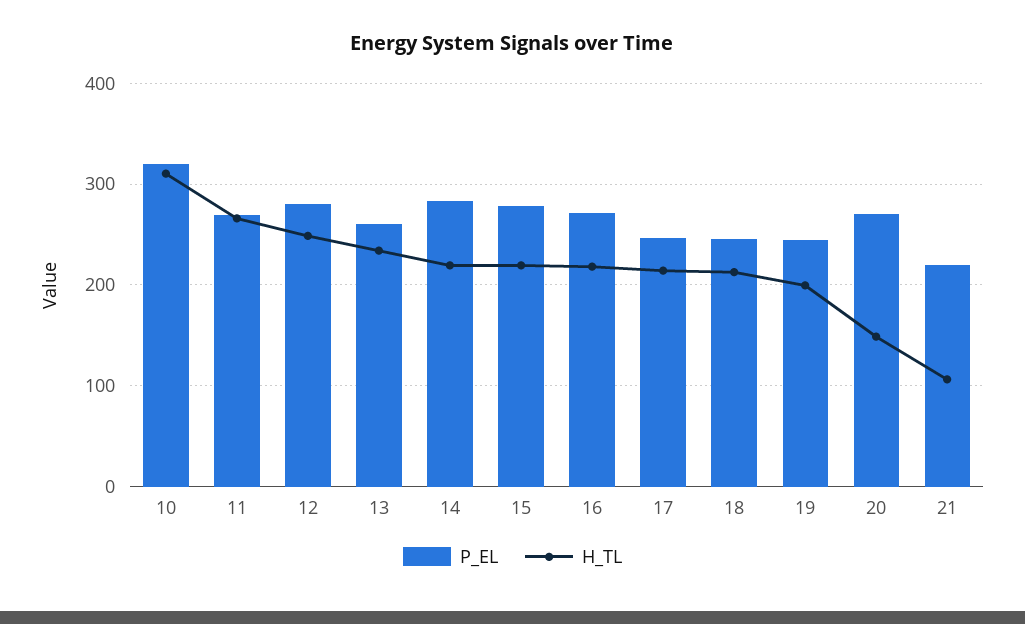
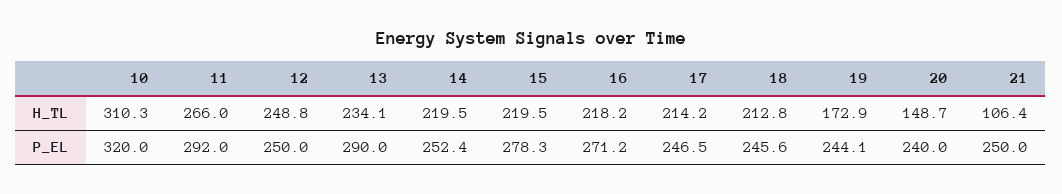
P_EL, 11: 270 -> 292
P_EL, 12: 280 -> 250
P_EL, 13: 260 -> 290
P_EL, 14: 280 -> 252.4
H_TL, 19: 200 -> 172.9
P_EL, 20: 270 -> 240
P_EL, 21: 220 -> 250

